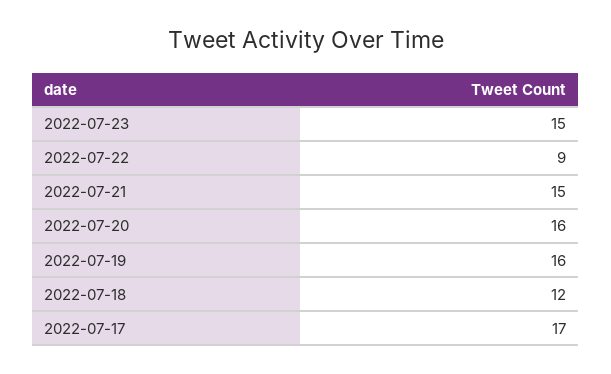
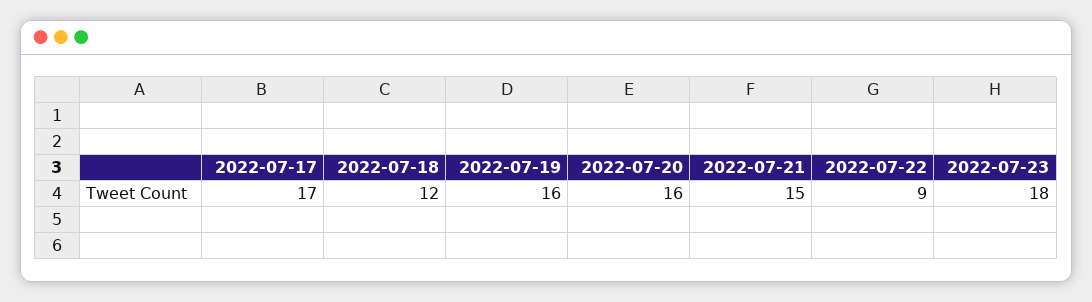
2022-07-23: 15 -> 18

